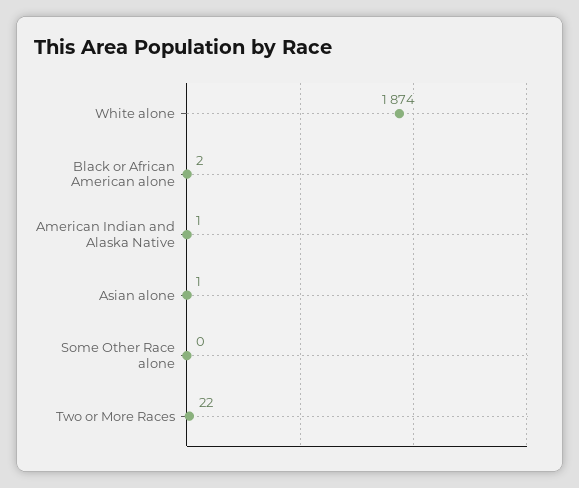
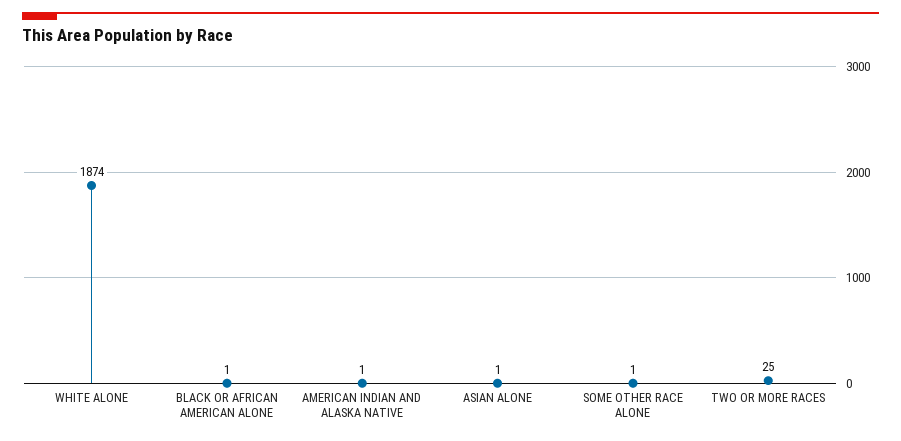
Black or African American alone: 2 -> 1
Some Other Race alone: 0 -> 1
Two or More Races: 22 -> 25

